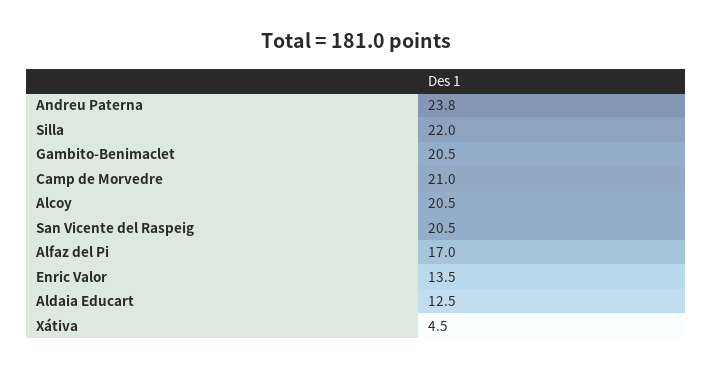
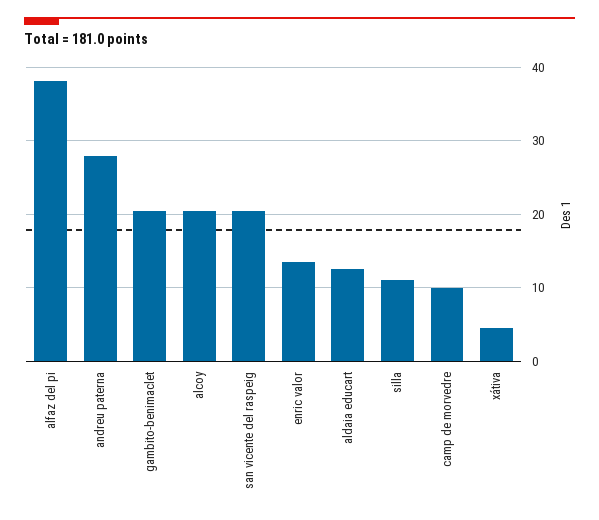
Andreu Paterna: 23.8 -> 28
Silla: 22 -> 11
Camp de Morvedre: 21 -> 10
Alfaz del Pi: 17 -> 38

